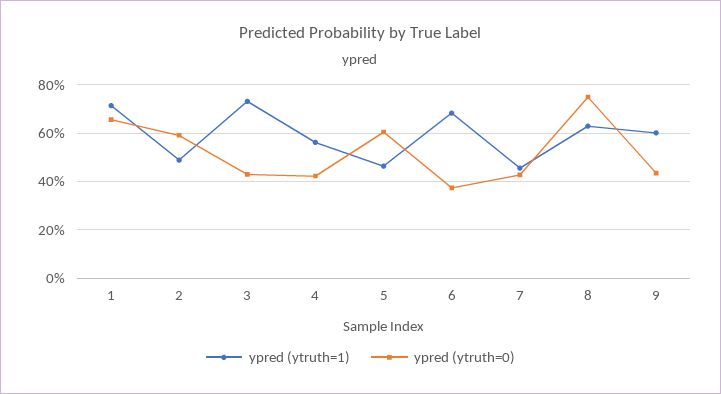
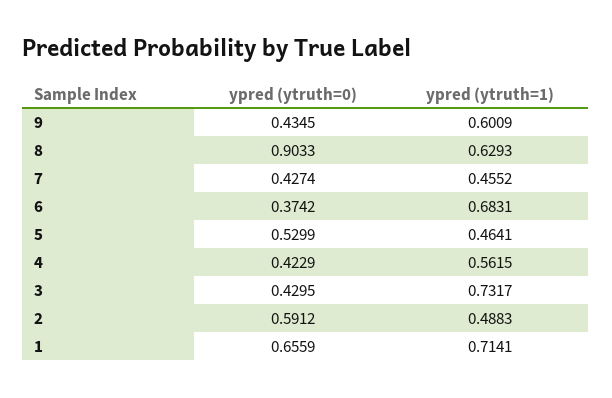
ypred (ytruth=0), 5: 0.6 -> 0.5299
ypred (ytruth=0), 8: 0.75 -> 0.9033

